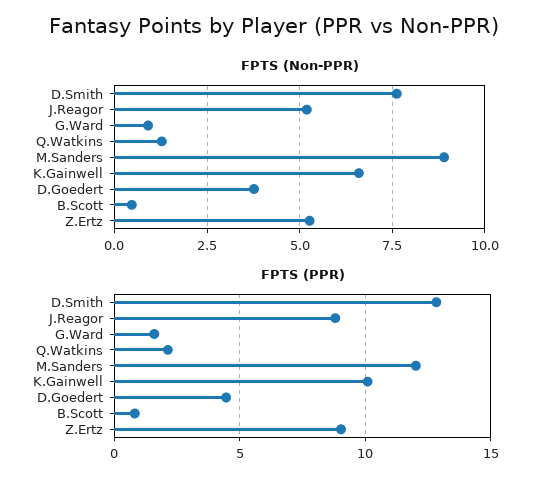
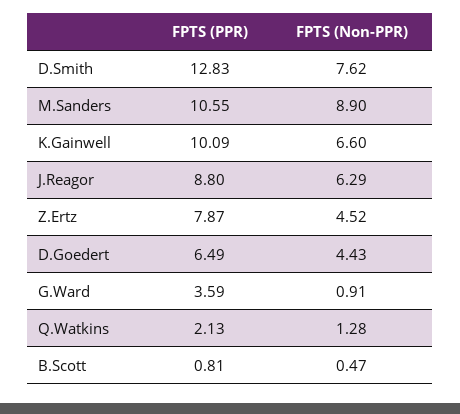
FPTS (Non-PPR), J.Reagor: 5.25 -> 6.29
FPTS (Non-PPR), D.Goedert: 3.75 -> 4.43
FPTS (Non-PPR), Z.Ertz: 5.25 -> 4.52
FPTS (PPR), G.Ward: 1.5 -> 3.59
FPTS (PPR), M.Sanders: 12 -> 10.55
FPTS (PPR), D.Goedert: 4.5 -> 6.49
FPTS (PPR), Z.Ertz: 9 -> 7.87

